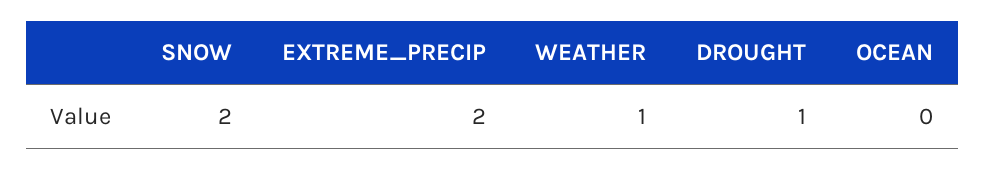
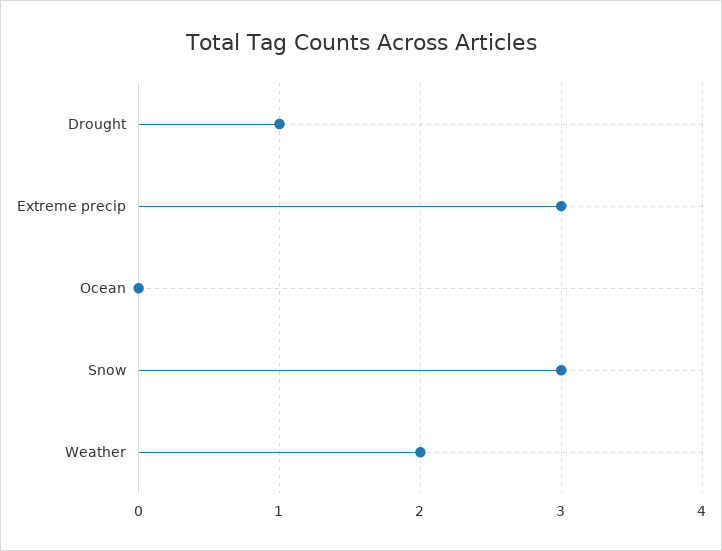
SNOW: 2 -> 3
EXTREME_PRECIP: 2 -> 3
WEATHER: 1 -> 2

